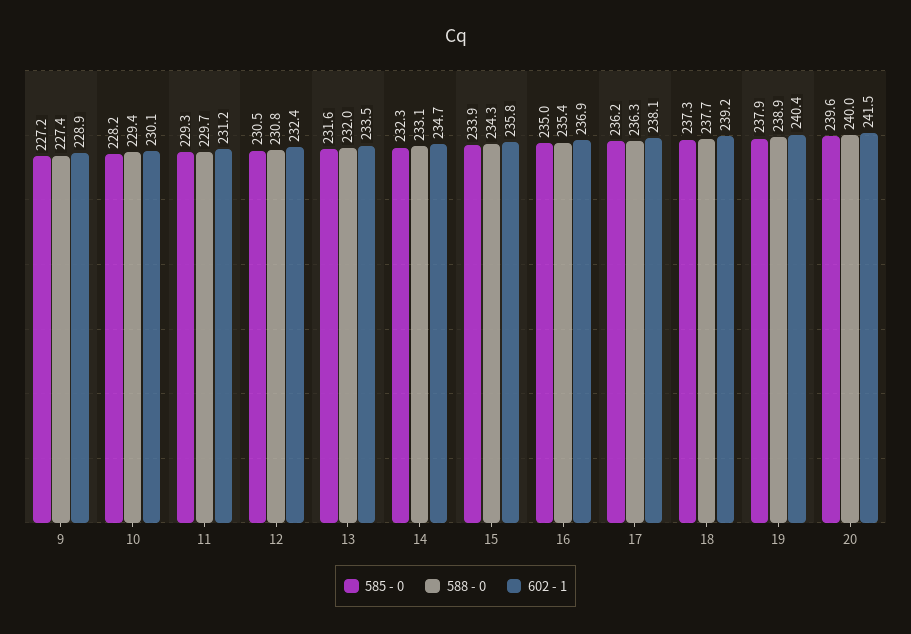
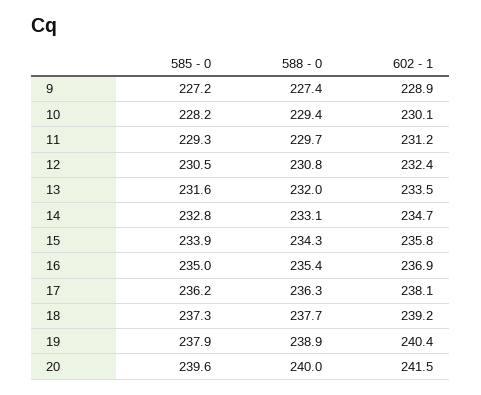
585 - 0, 14: 232.3 -> 232.8

